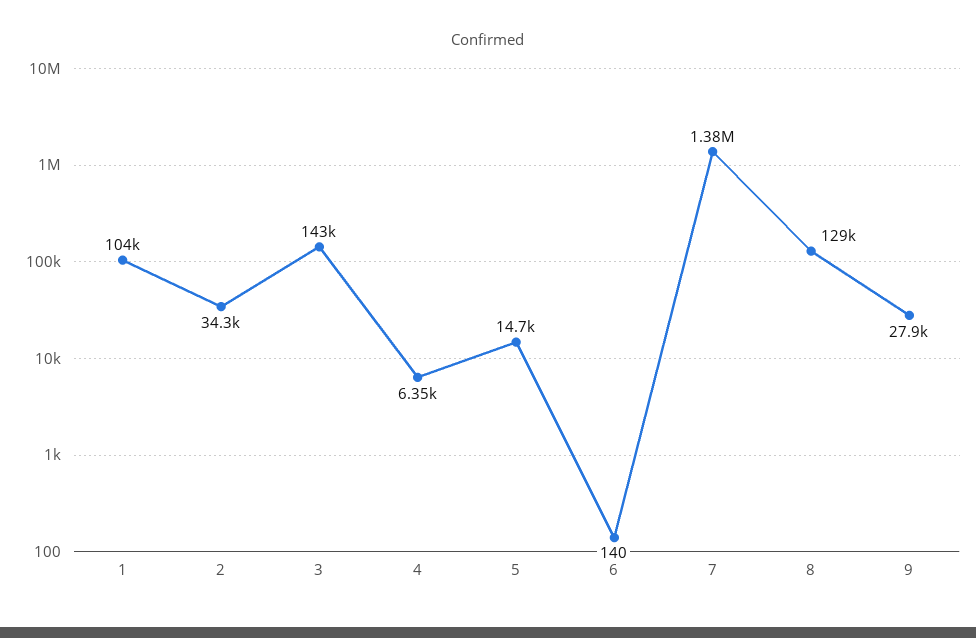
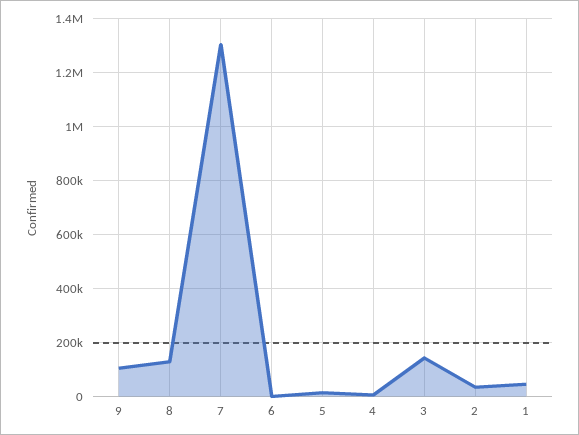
1: 104000 -> 50000
7: 1380000 -> 1300000
9: 27900 -> 100000

